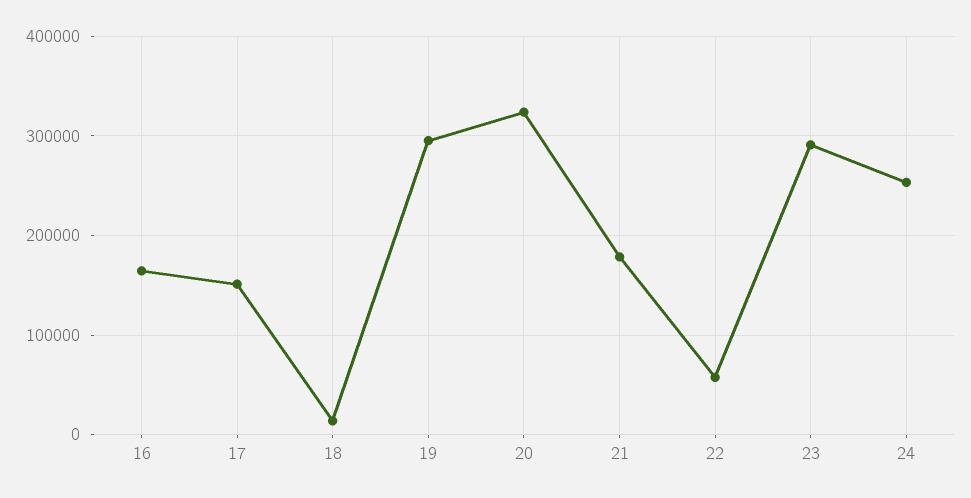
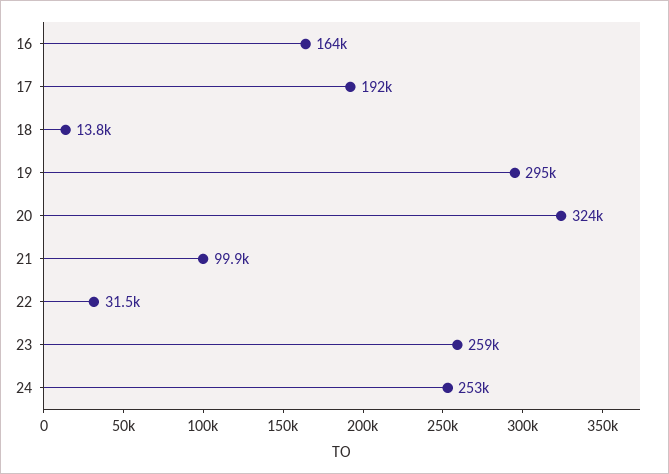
17: 150000 -> 192000
21: 180000 -> 99900
22: 60000 -> 31500
23: 290000 -> 259000

